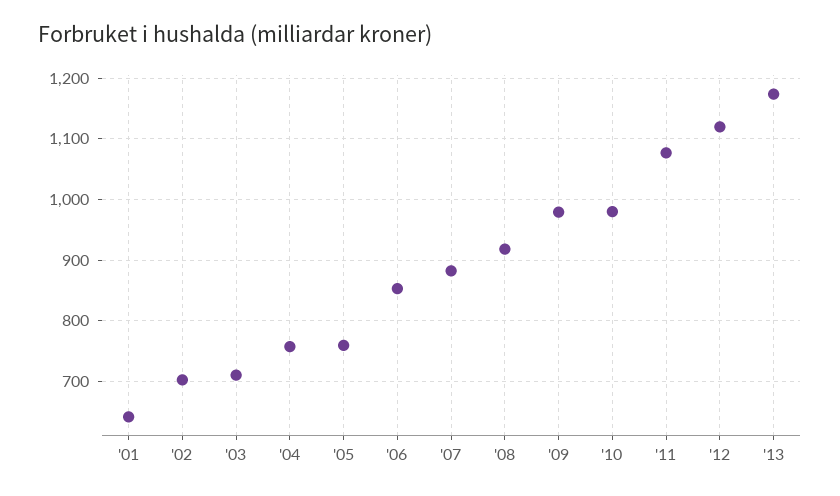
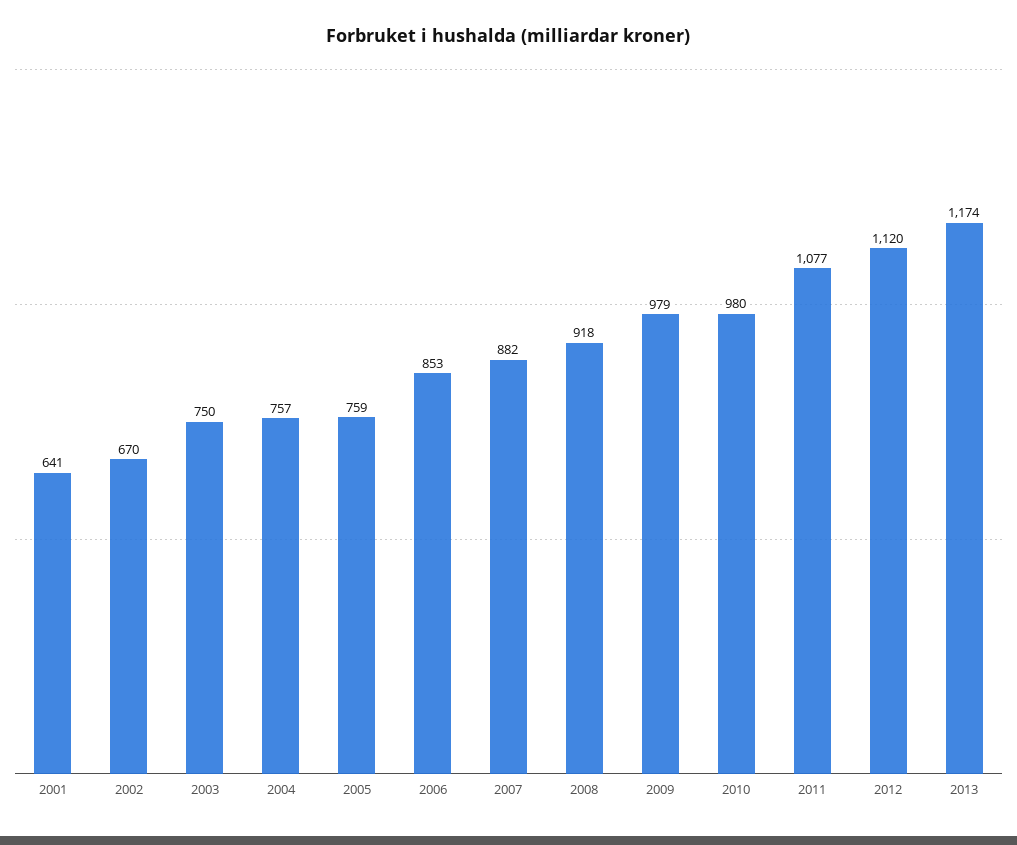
'02: 700 -> 670
'03: 710 -> 750

